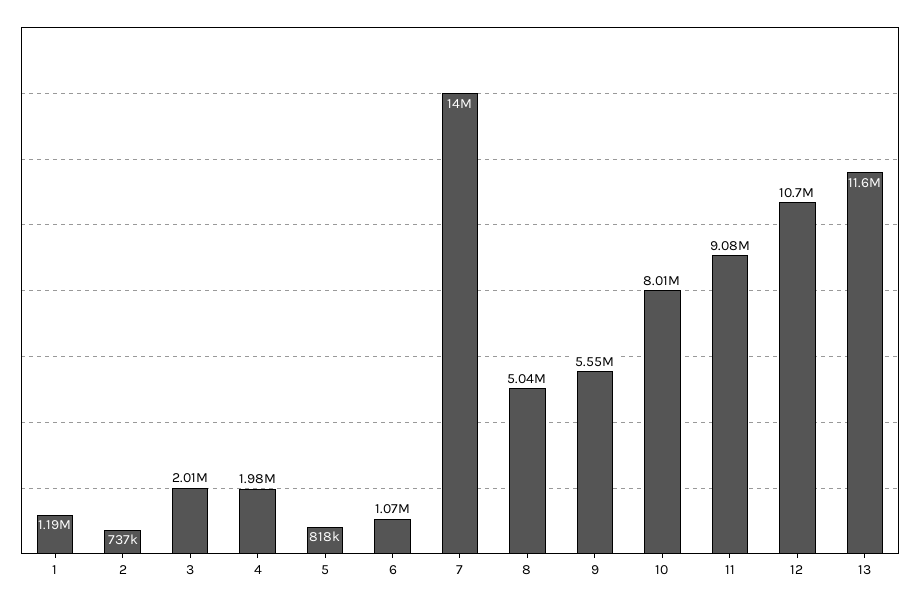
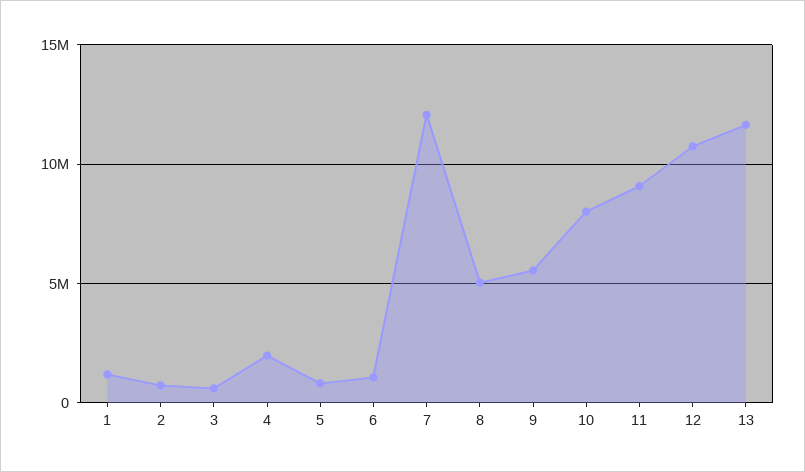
3: 2010000 -> 500000
7: 14000000 -> 12000000

